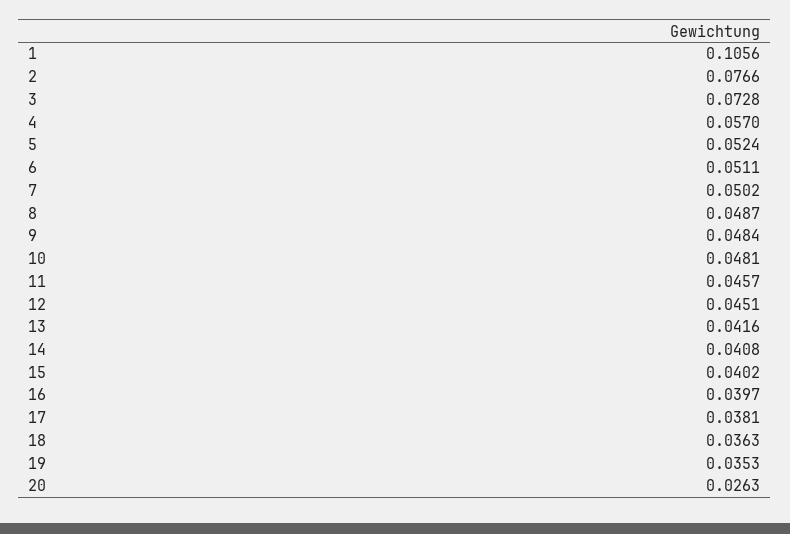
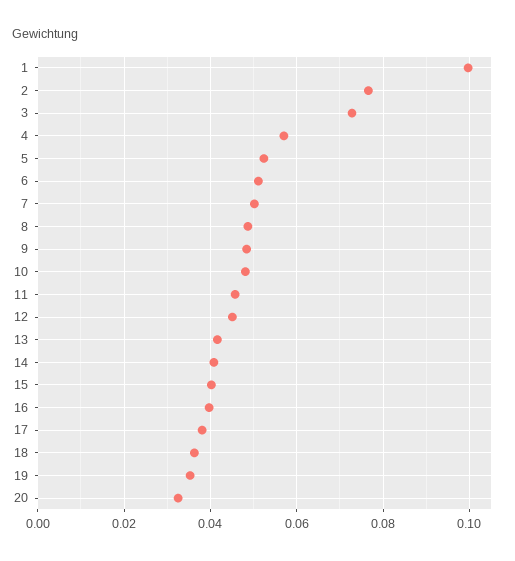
1: 0.1056 -> 0.1
20: 0.0263 -> 0.032

